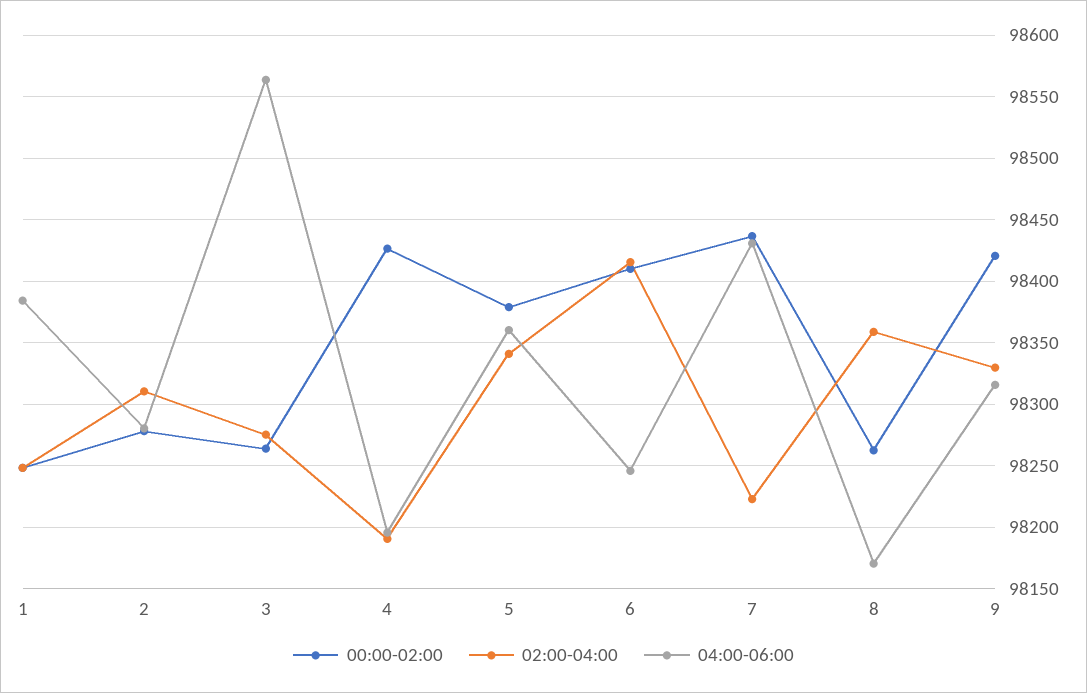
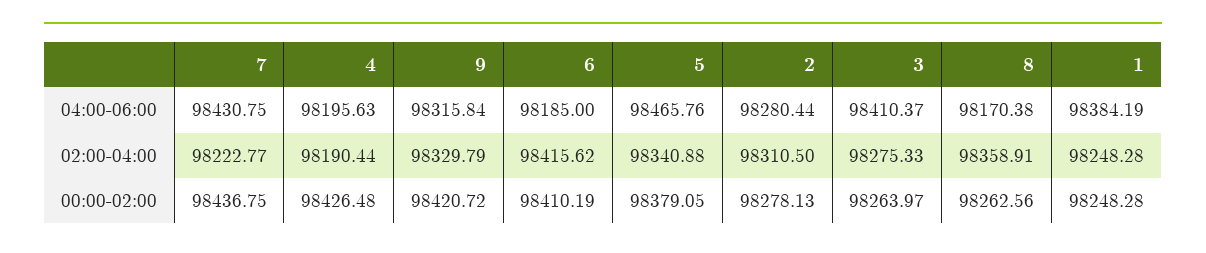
04:00-06:00, 3: 98565 -> 98410.37
04:00-06:00, 5: 98360 -> 98465.76
04:00-06:00, 6: 98245 -> 98185

